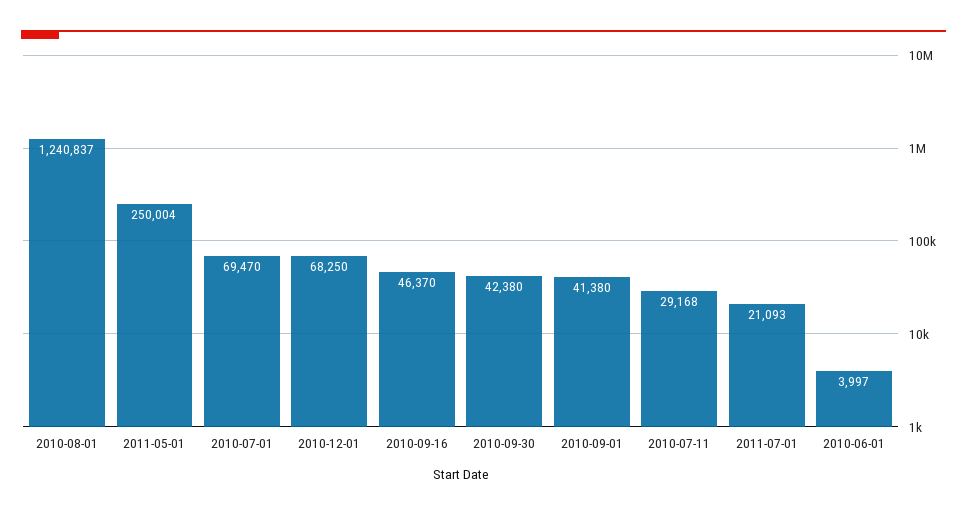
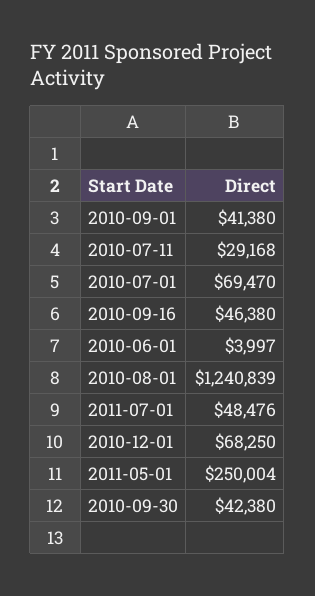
2010-08-01: 1240837 -> 1240839
2010-09-16: 46370 -> 46380
2011-07-01: 21093 -> 48476

